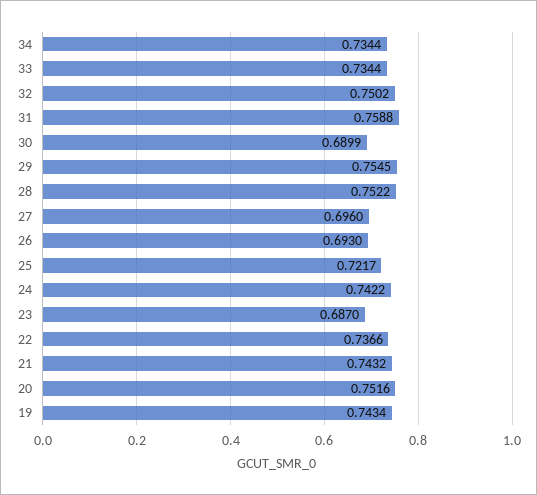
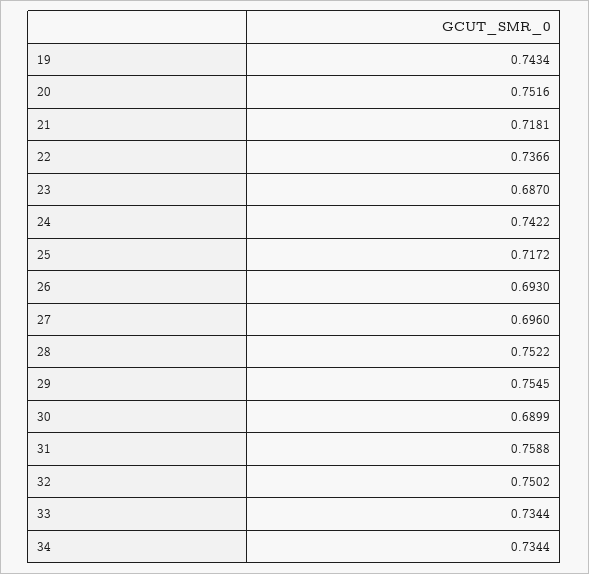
25: 0.7217 -> 0.7172
21: 0.7432 -> 0.7181

